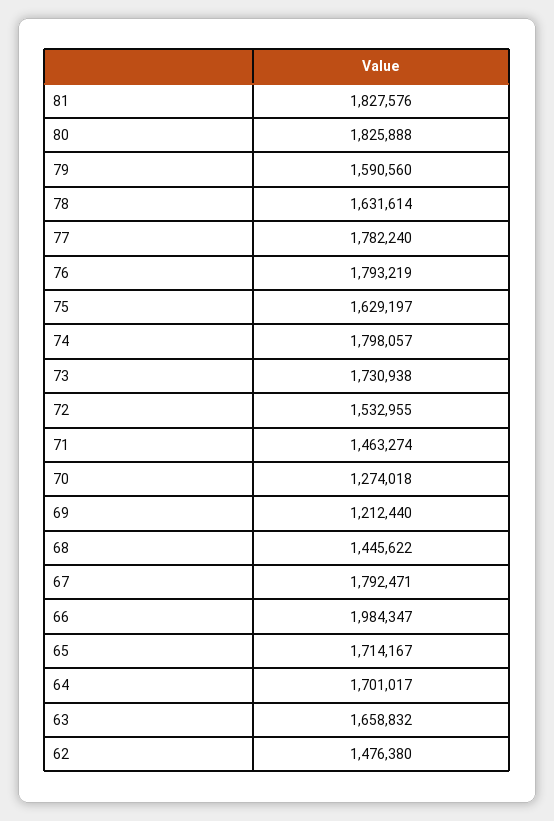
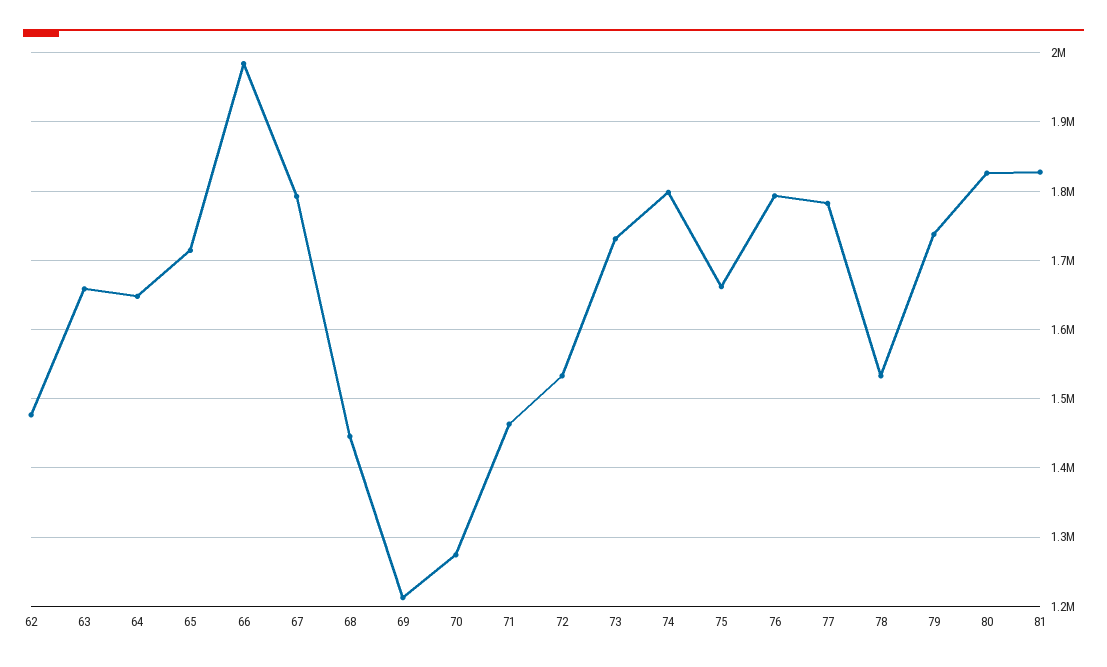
79: 1590560 -> 1740000
78: 1631614 -> 1530000
75: 1629197 -> 1660000
64: 1701017 -> 1650000

